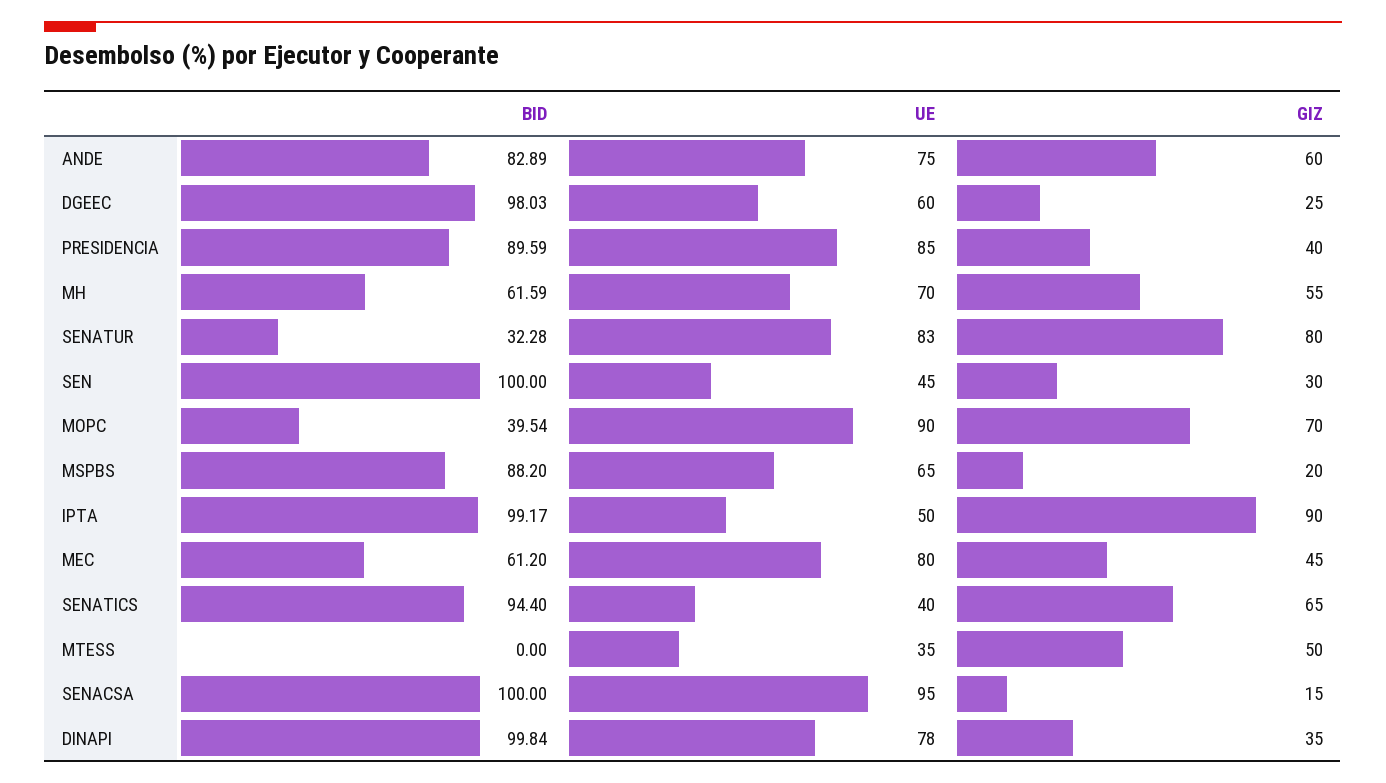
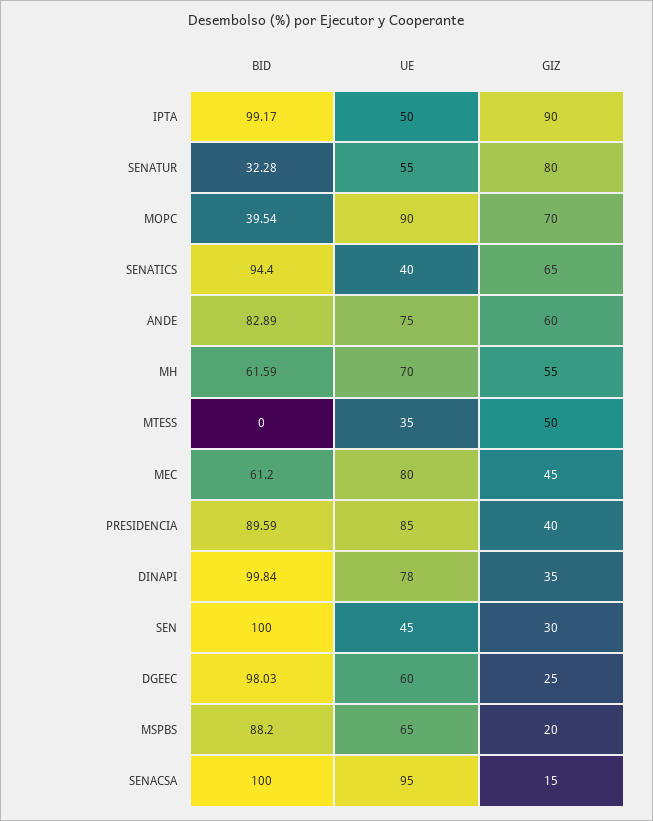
UE, SENATUR: 83 -> 55

